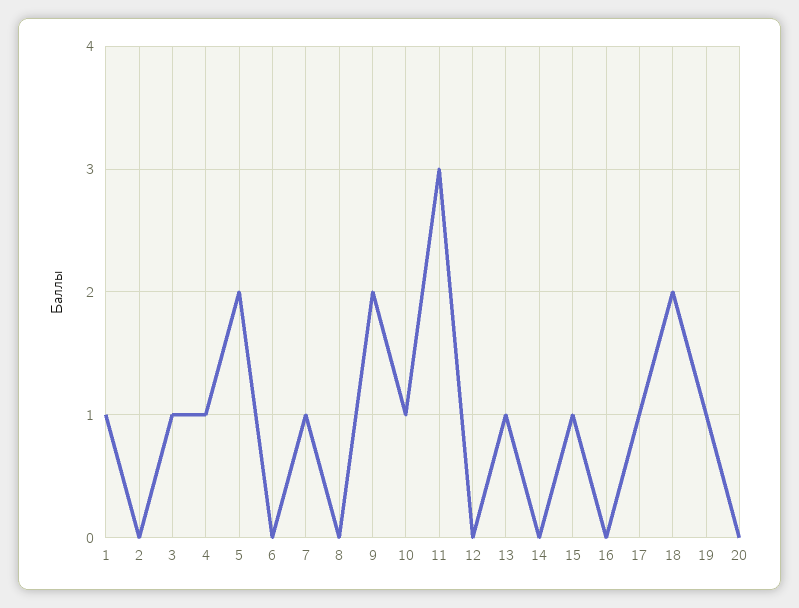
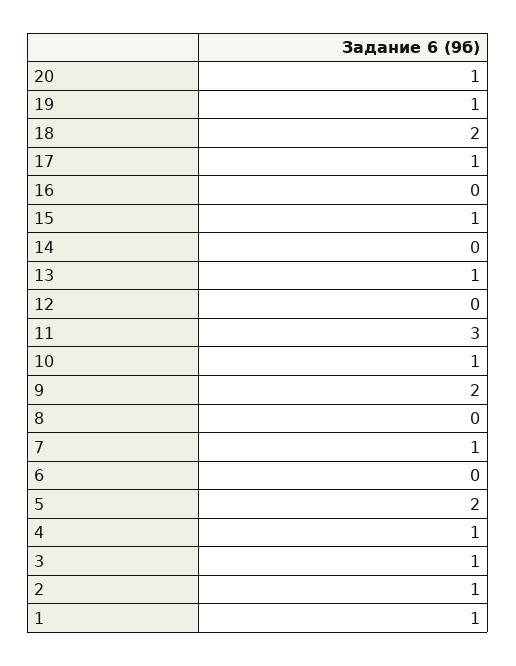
2: 0 -> 1
20: 0 -> 1

